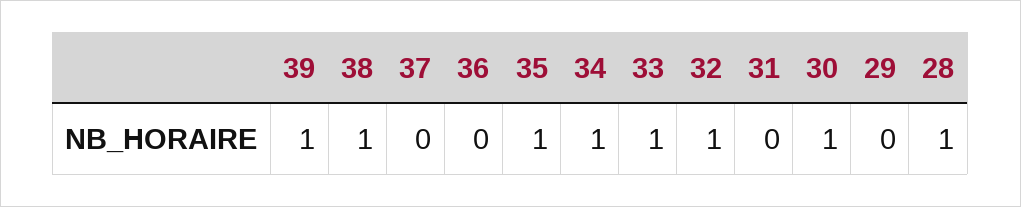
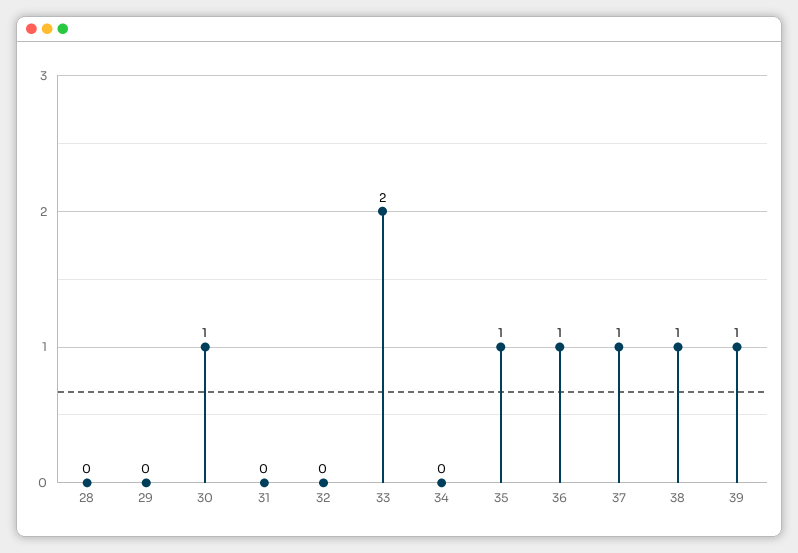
37: 0 -> 1
36: 0 -> 1
34: 1 -> 0
33: 1 -> 2
32: 1 -> 0
28: 1 -> 0

